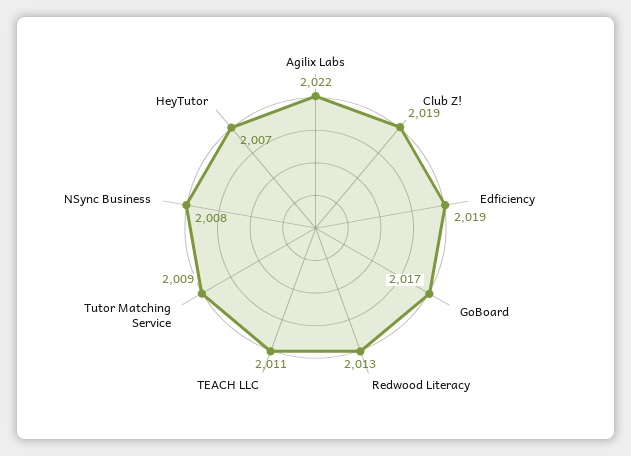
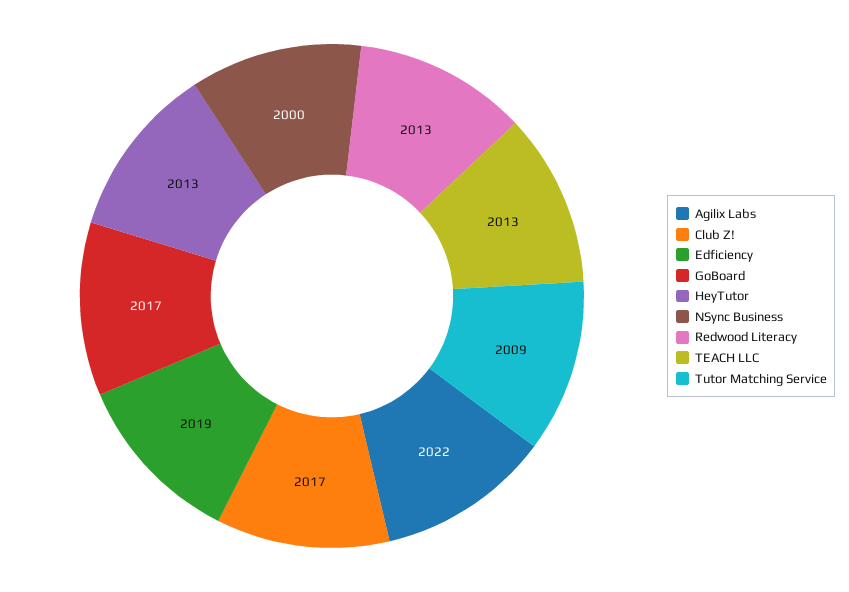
Club Z!: 2019 -> 2017
TEACH LLC: 2011 -> 2013
NSync Business: 2008 -> 2000
HeyTutor: 2007 -> 2013

